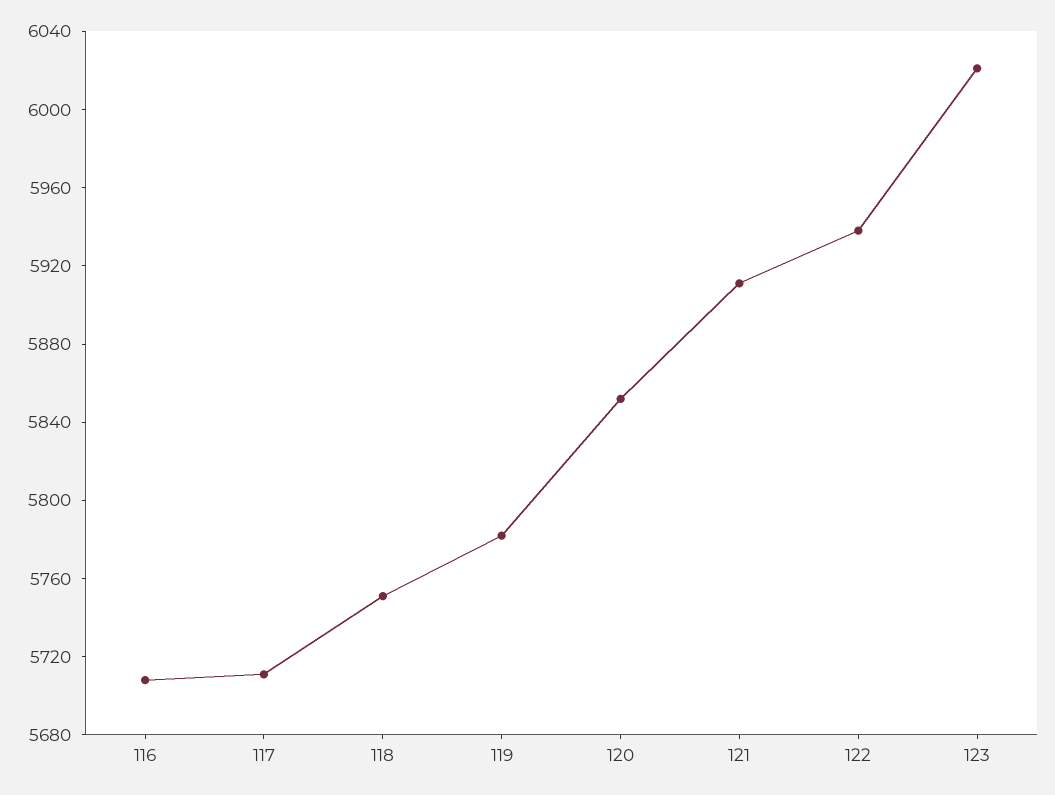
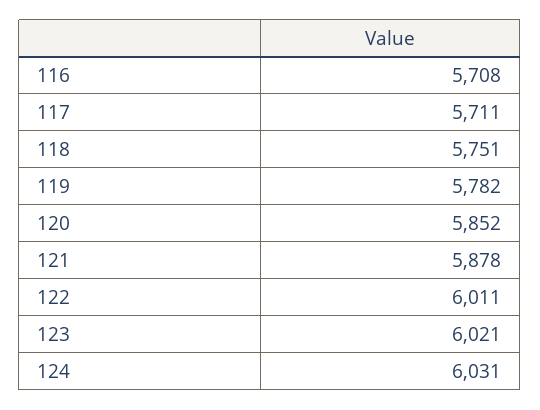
121: 5910 -> 5878
122: 5940 -> 6011
124: none -> 6031

